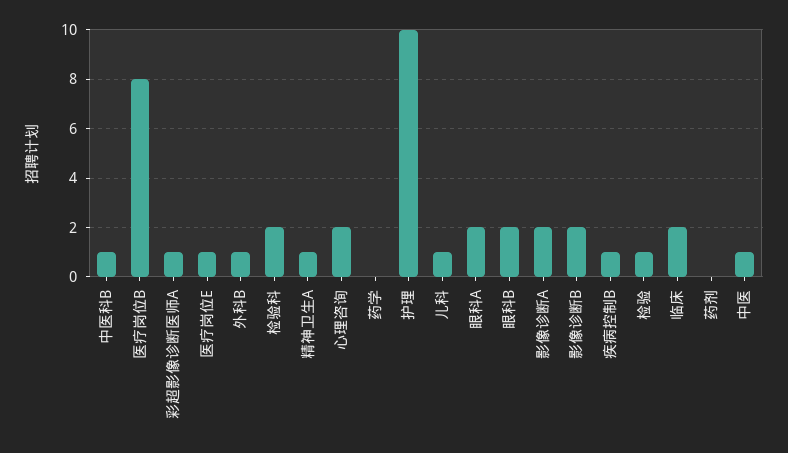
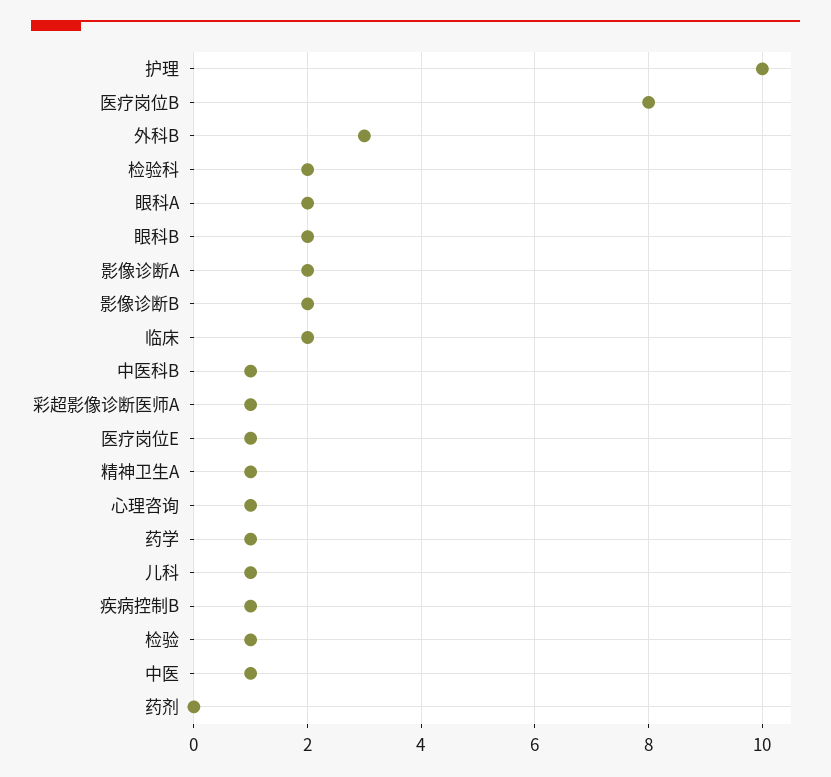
外科B: 1 -> 3
心理咨询: 2 -> 1
药学: 0 -> 1

